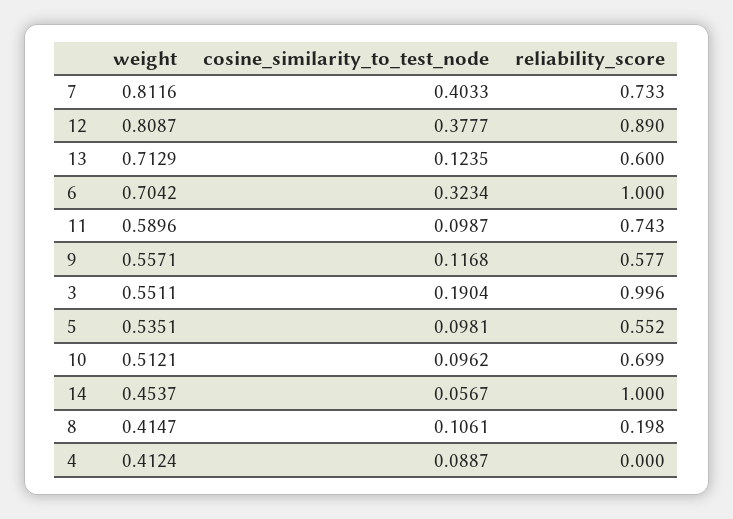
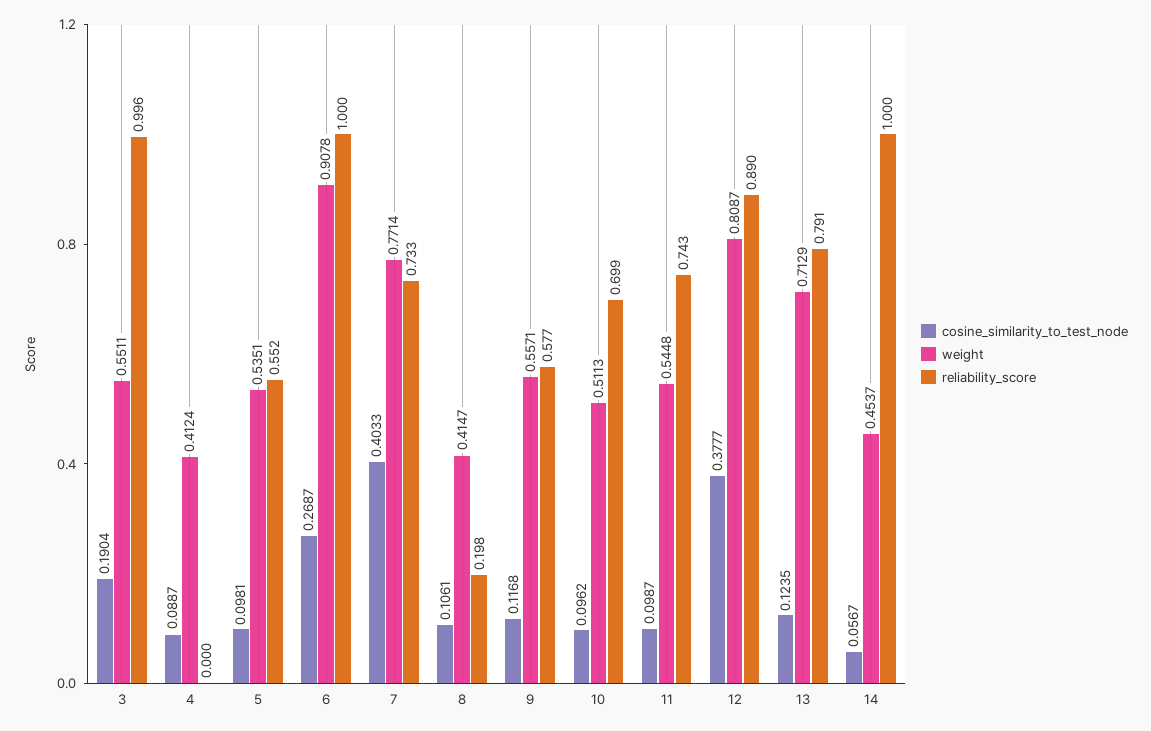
weight, 7: 0.8116 -> 0.7714
reliability_score, 13: 0.6 -> 0.791
weight, 6: 0.7042 -> 0.9078
cosine_similarity_to_test_node, 6: 0.3234 -> 0.2687
weight, 11: 0.5896 -> 0.5448
weight, 10: 0.5121 -> 0.5113

